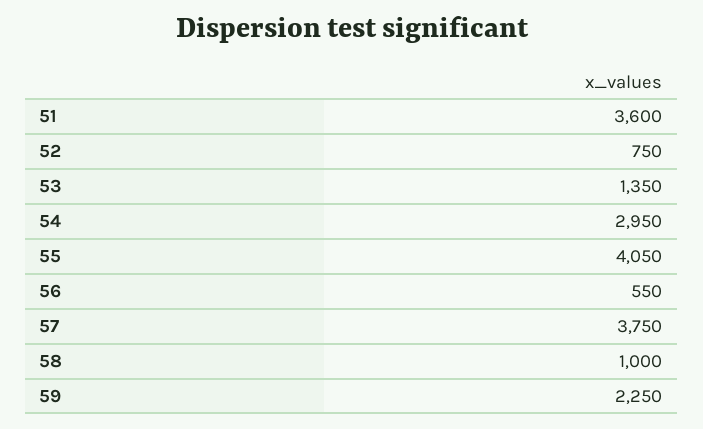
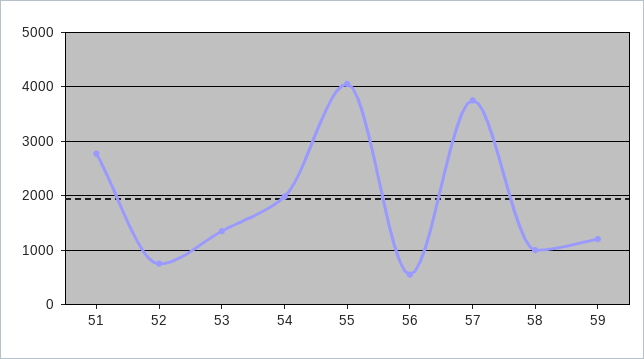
51: 3600 -> 2800
54: 2950 -> 2000
59: 2250 -> 1200

